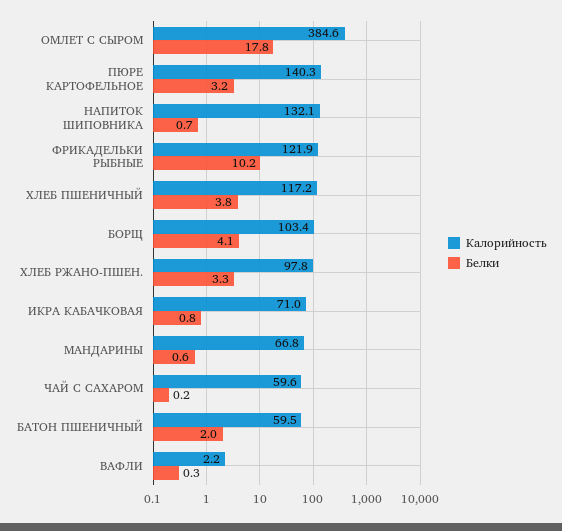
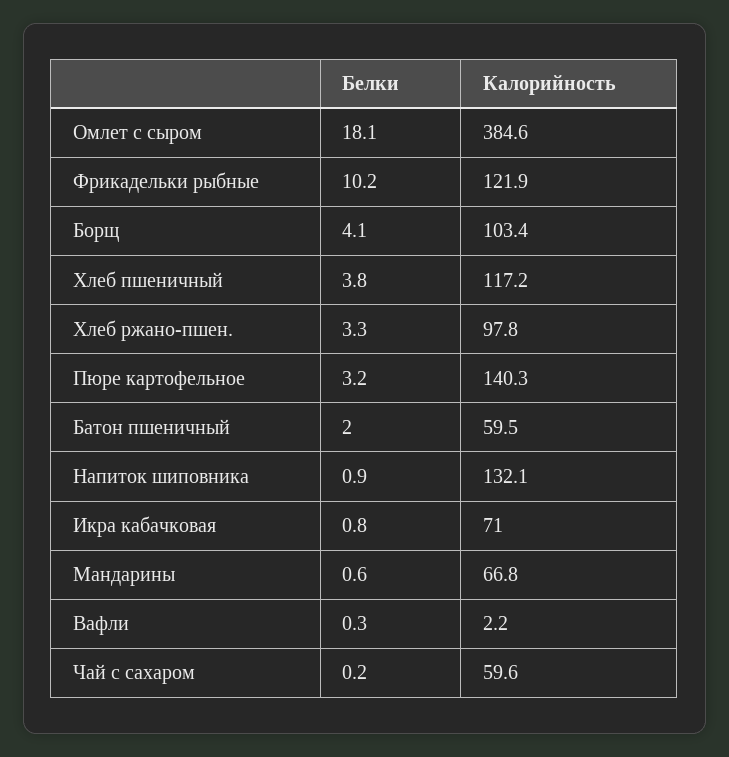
Белки, ОМЛЕТ С СЫРОМ: 17.8 -> 18.1
Белки, НАПИТОК ШИПОВНИКА: 0.7 -> 0.9

